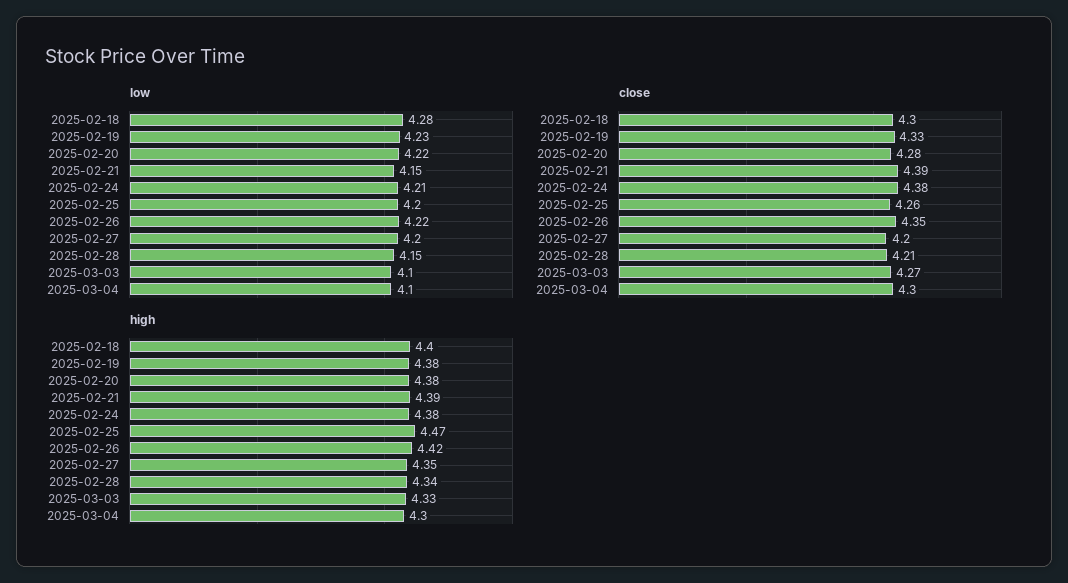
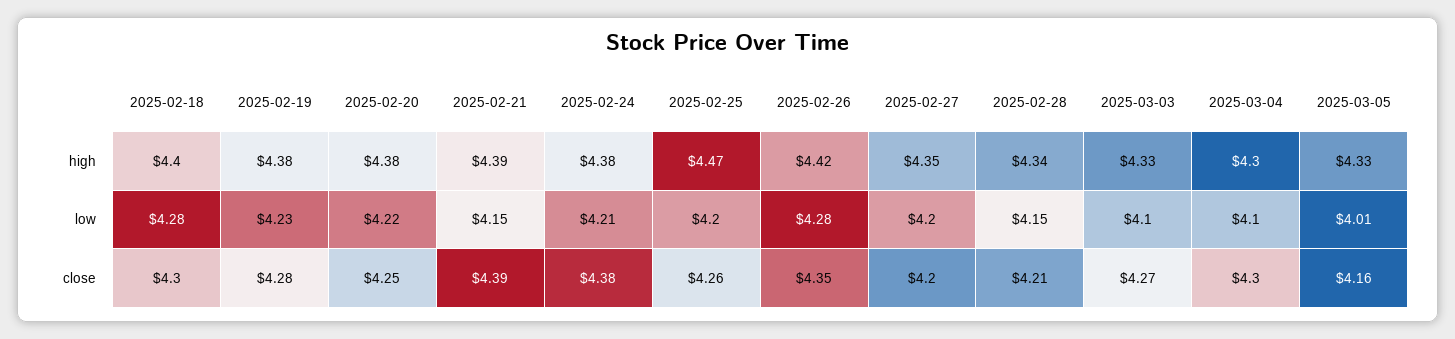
low, 2025-02-26: 4.22 -> 4.28
close, 2025-02-19: 4.33 -> 4.28
close, 2025-02-20: 4.28 -> 4.25
high, 2025-03-05: none -> 4.33
low, 2025-03-05: none -> 4.01
close, 2025-03-05: none -> 4.16

